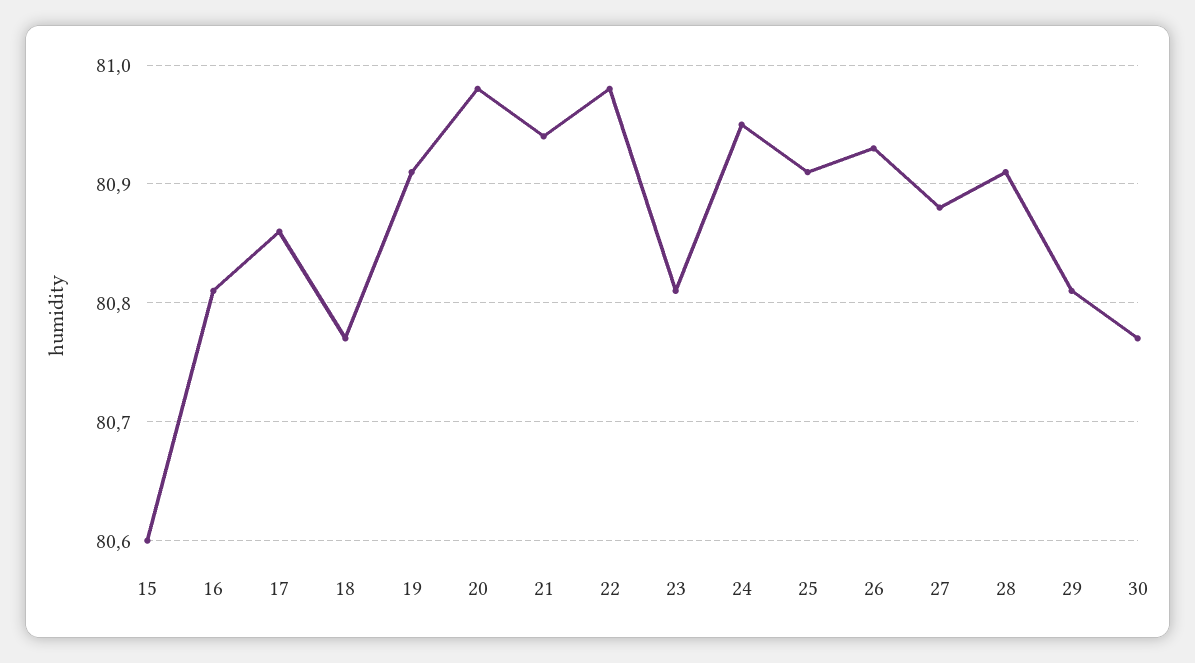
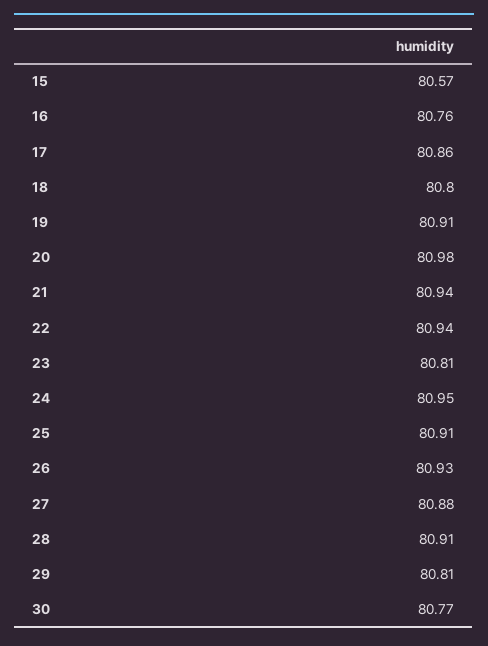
15: 80.6 -> 80.57
16: 80.81 -> 80.76
18: 80.77 -> 80.8
22: 80.98 -> 80.94

